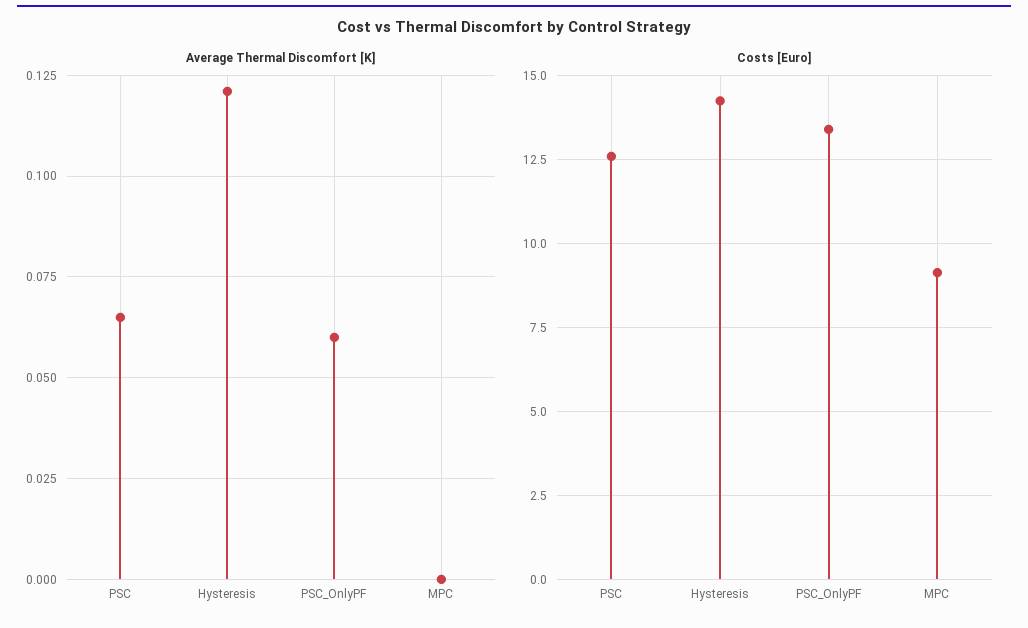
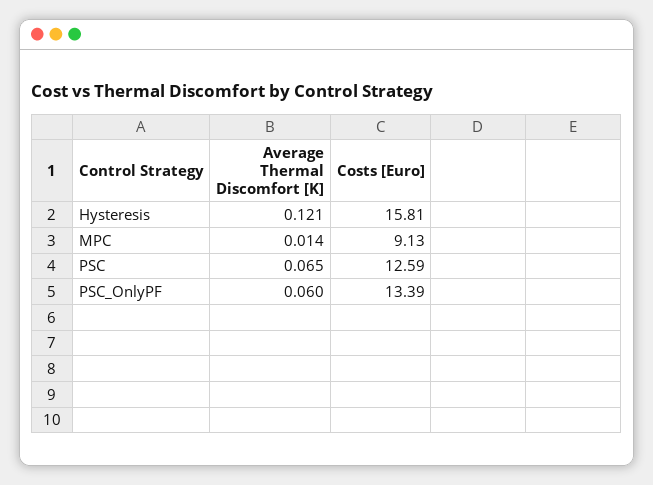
Average Thermal Discomfort [K], MPC: 0 -> 0.014
Costs [Euro], Hysteresis: 14.25 -> 15.81

